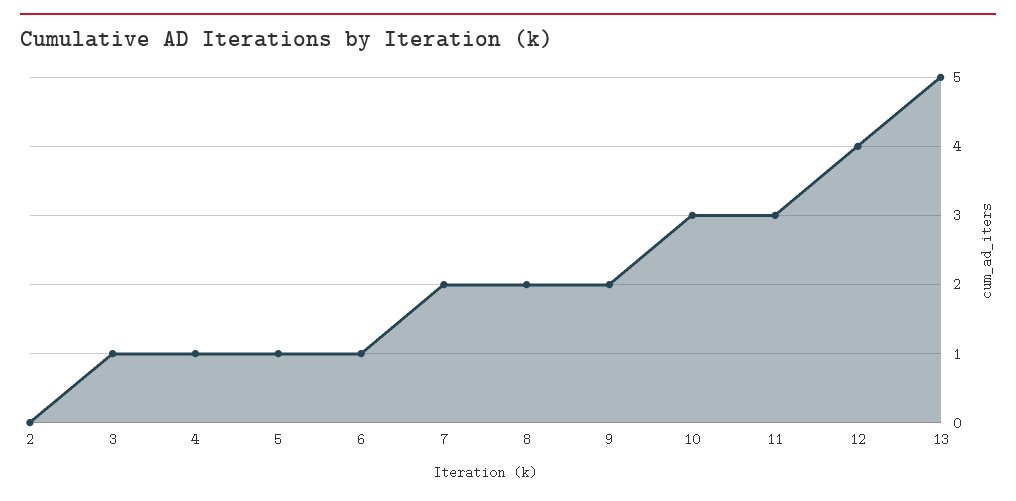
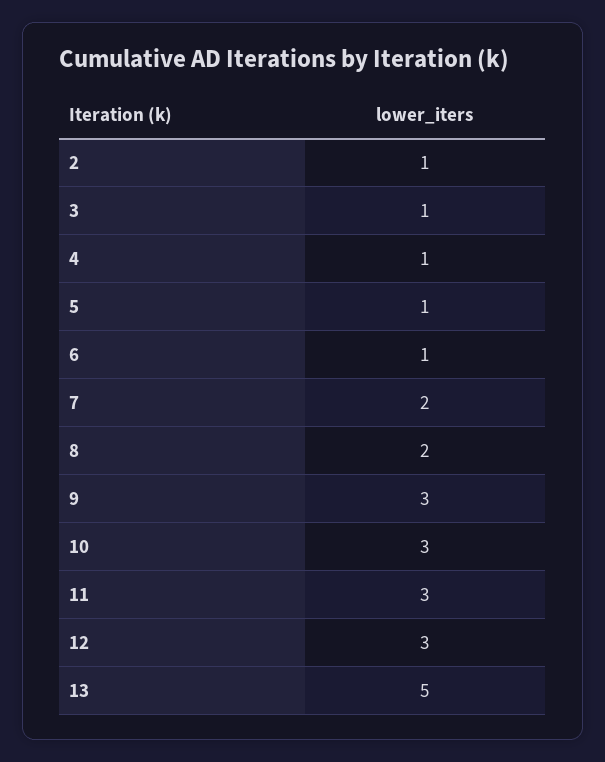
2: 0 -> 1
9: 2 -> 3
12: 4 -> 3

